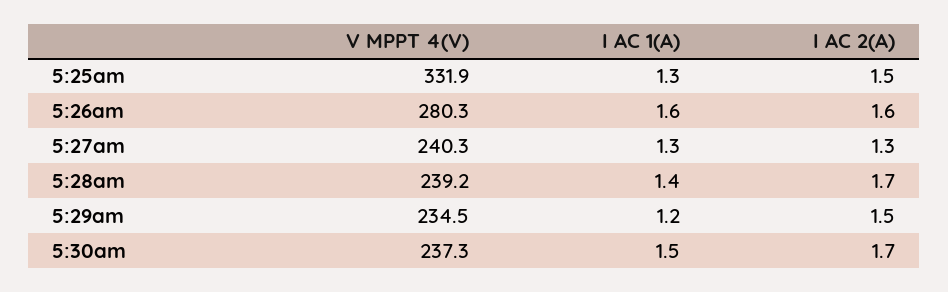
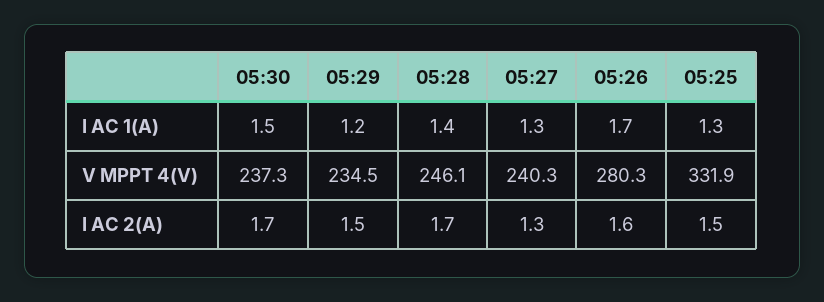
I AC 1(A), 5:26am: 1.6 -> 1.7
V MPPT 4(V), 5:28am: 239.2 -> 246.1

